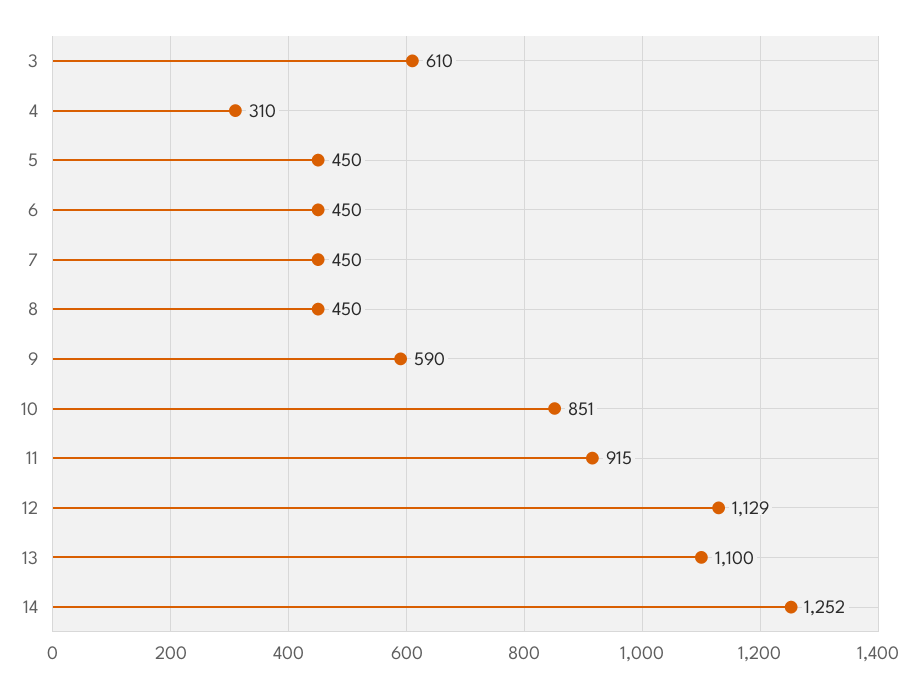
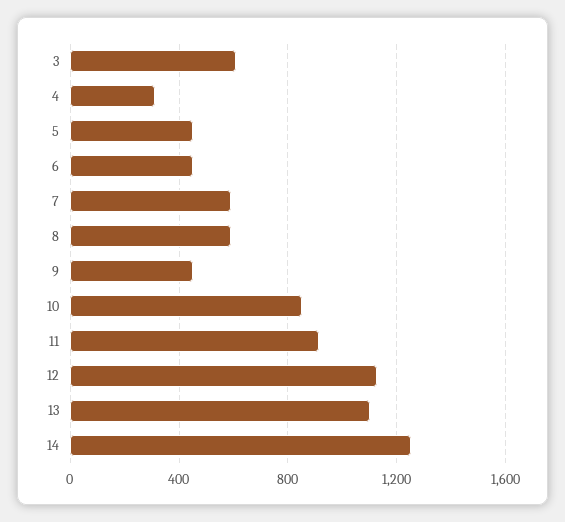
7: 450 -> 600
8: 450 -> 600
9: 590 -> 450

